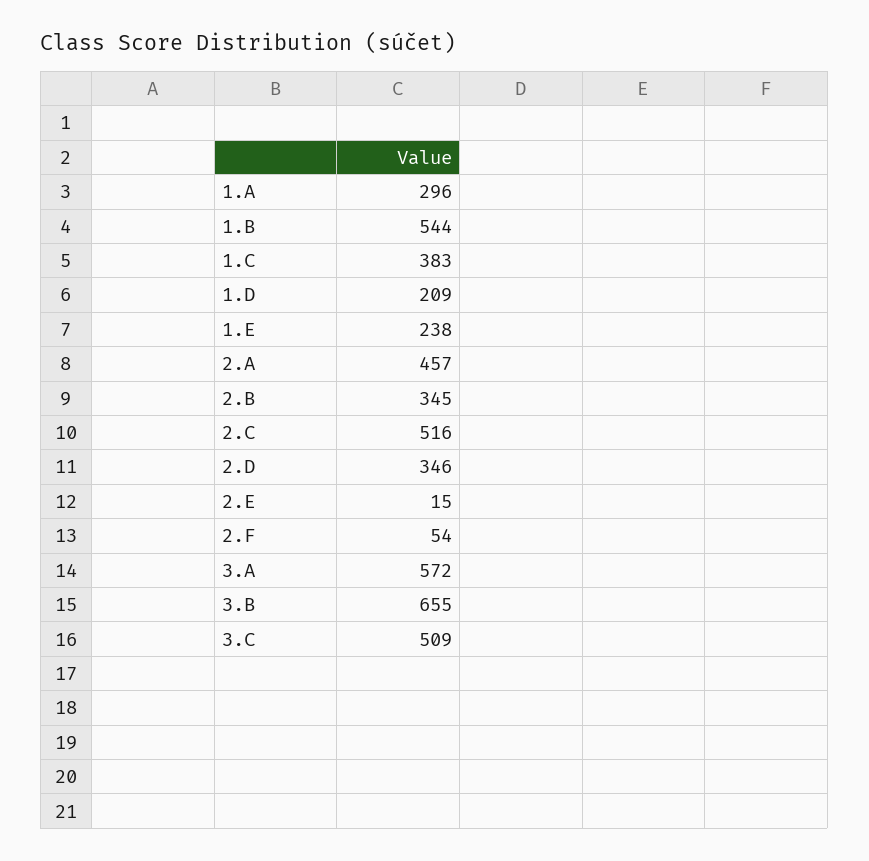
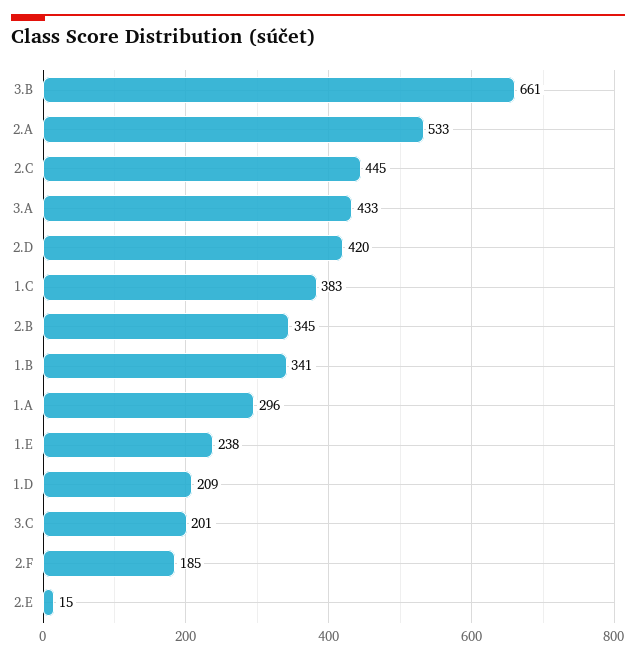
1.B: 544 -> 341
2.A: 457 -> 533
2.C: 516 -> 445
2.D: 346 -> 420
2.F: 54 -> 185
3.A: 572 -> 433
3.B: 655 -> 661
3.C: 509 -> 201

